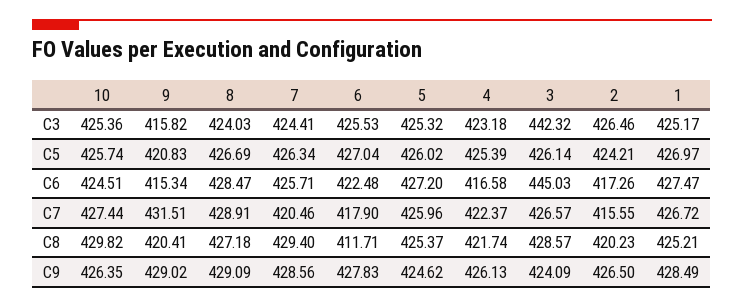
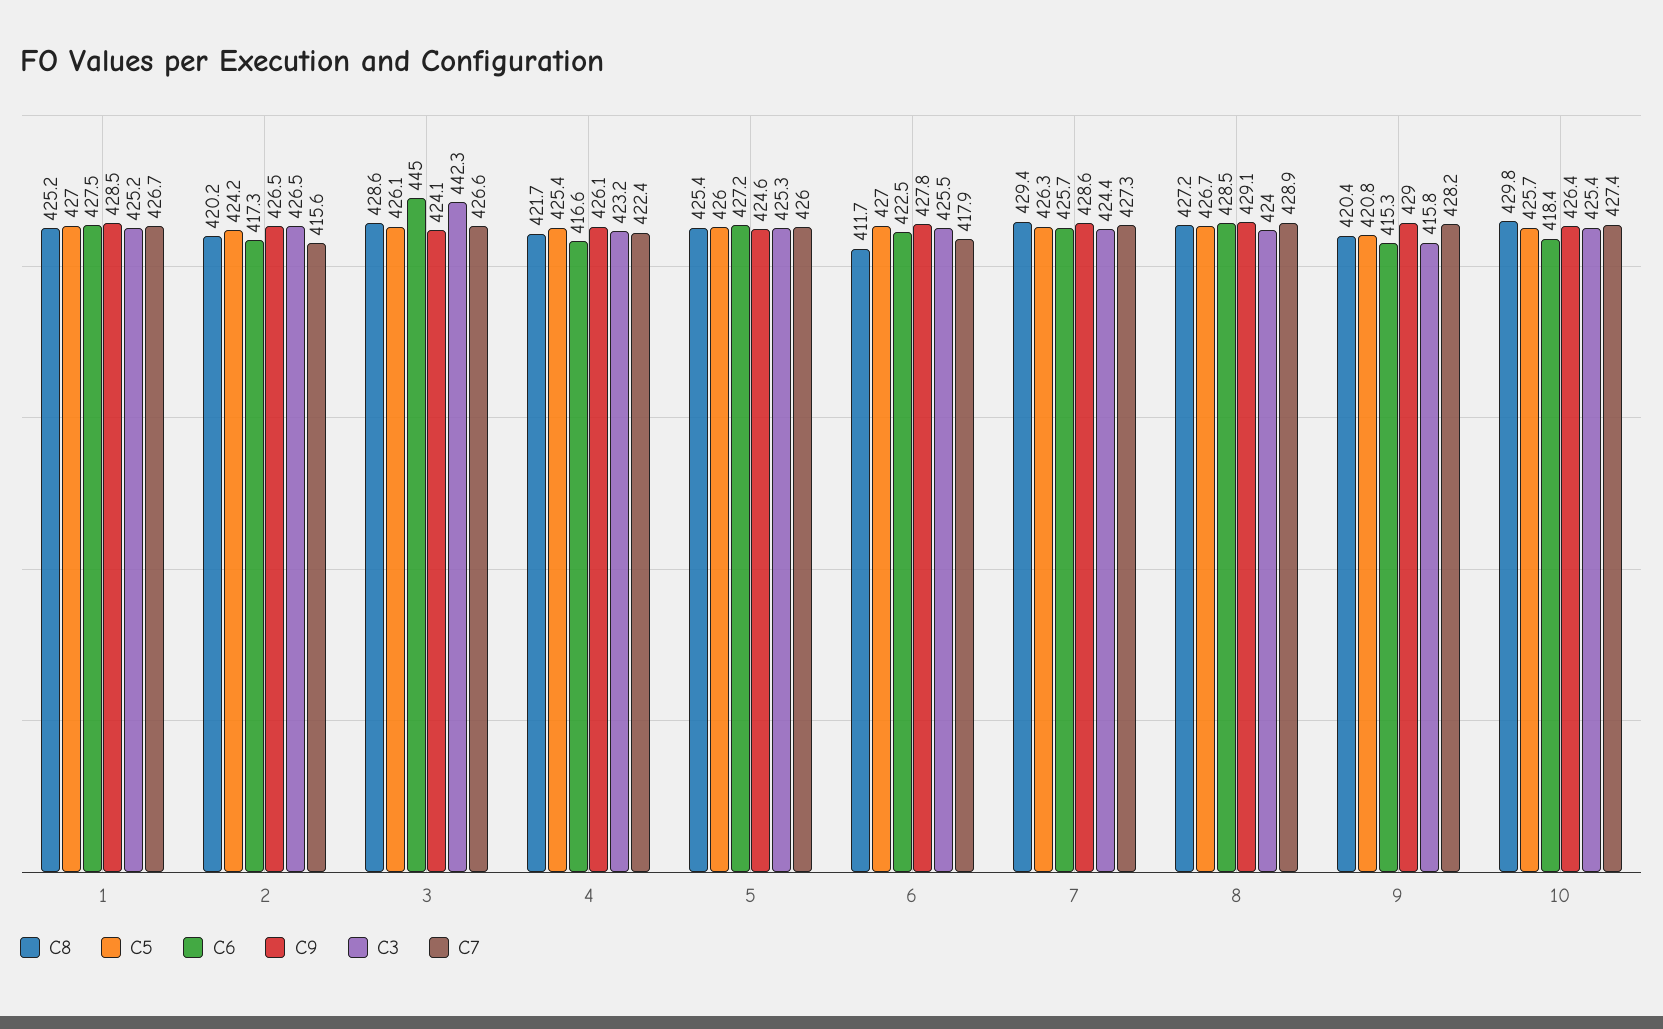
C6, 10: 424.51 -> 418.4
C7, 9: 431.51 -> 428.2
C7, 7: 420.46 -> 427.3

